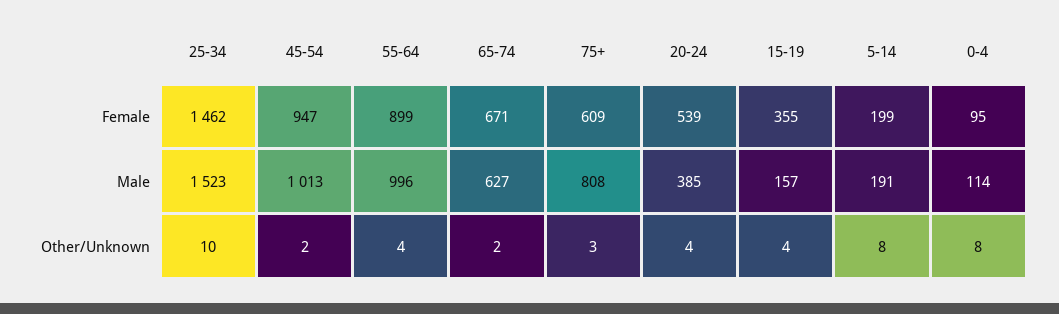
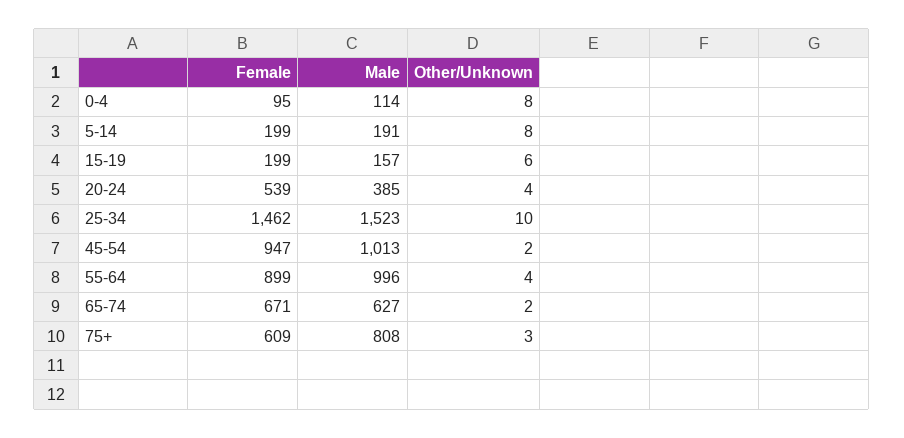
15-19, Female: 355 -> 199
15-19, Other/Unknown: 4 -> 6

